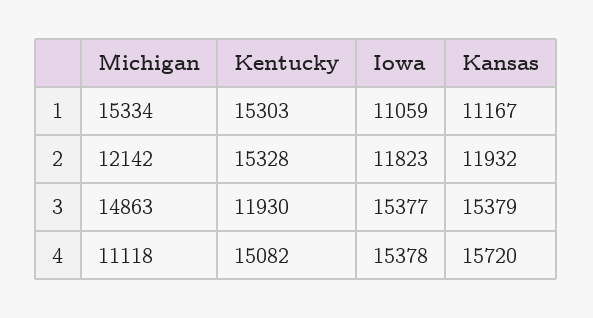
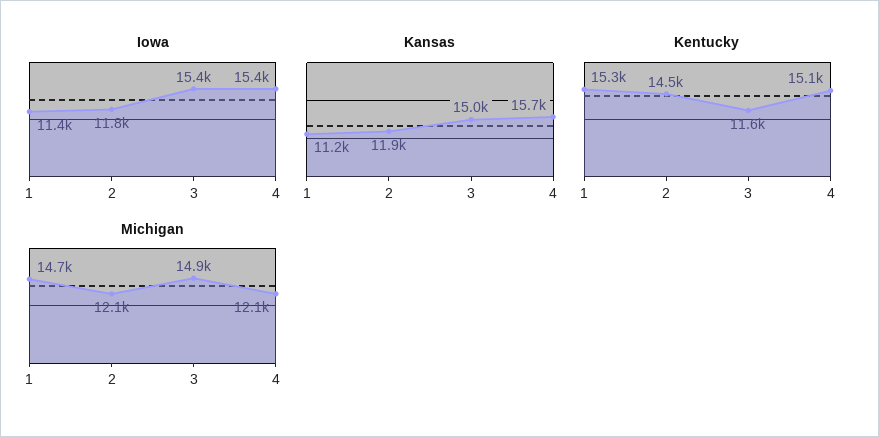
Michigan, 1: 15334 -> 14700
Iowa, 1: 11059 -> 11400
Kentucky, 2: 15328 -> 14500
Kentucky, 3: 11930 -> 11600
Kansas, 3: 15379 -> 15000
Michigan, 4: 11118 -> 12100

